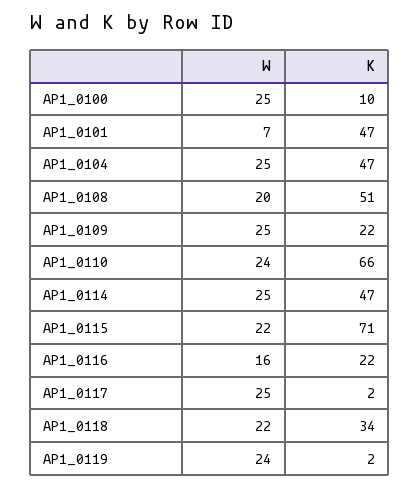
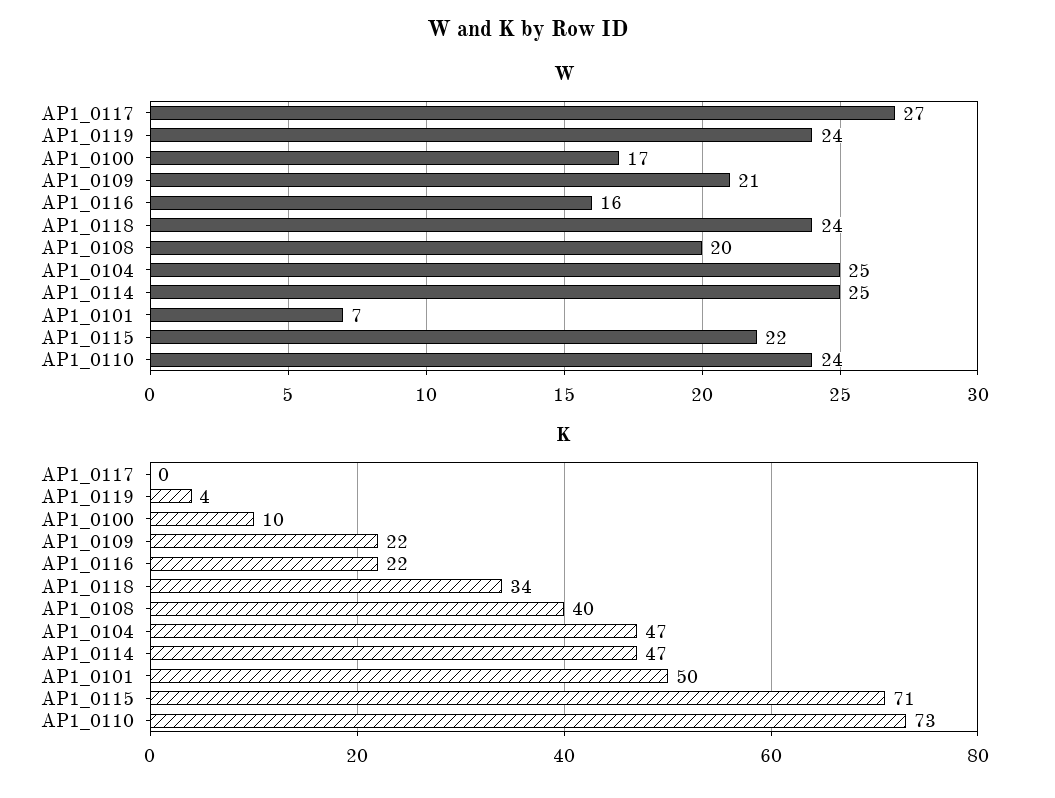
W, AP1_0100: 25 -> 17
K, AP1_0101: 47 -> 50
K, AP1_0108: 51 -> 40
W, AP1_0109: 25 -> 21
K, AP1_0110: 66 -> 73
W, AP1_0117: 25 -> 27
K, AP1_0117: 2 -> 0
W, AP1_0118: 22 -> 24
K, AP1_0119: 2 -> 4

